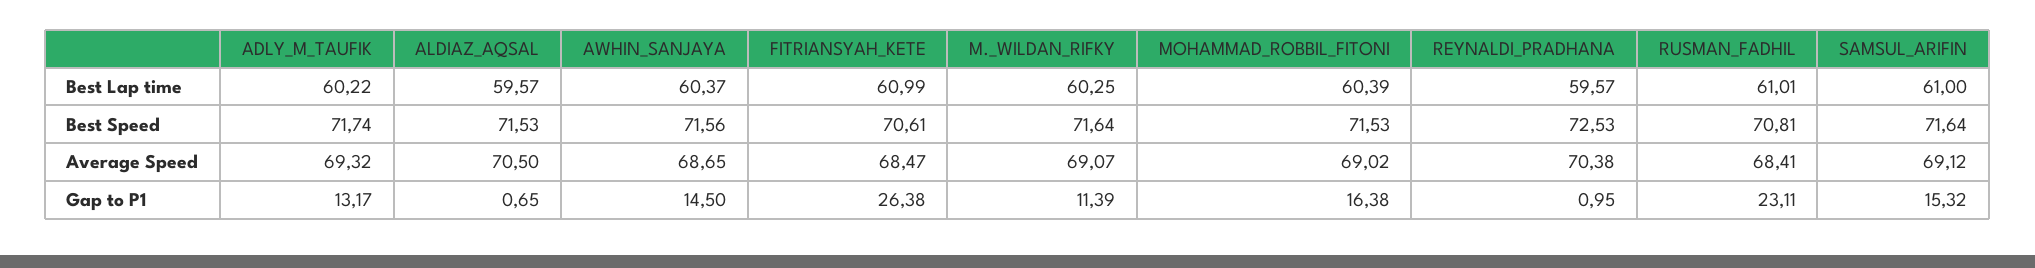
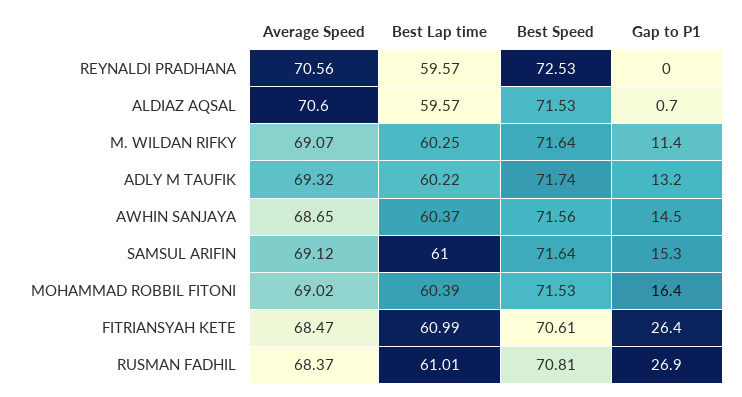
ALDIAZ_AQSAL, Average Speed: 70.5 -> 70.6
REYNALDI_PRADHANA, Average Speed: 70.38 -> 70.56
RUSMAN_FADHIL, Average Speed: 68.41 -> 68.37
REYNALDI_PRADHANA, Gap to P1: 0.95 -> 0
RUSMAN_FADHIL, Gap to P1: 23.11 -> 26.9

